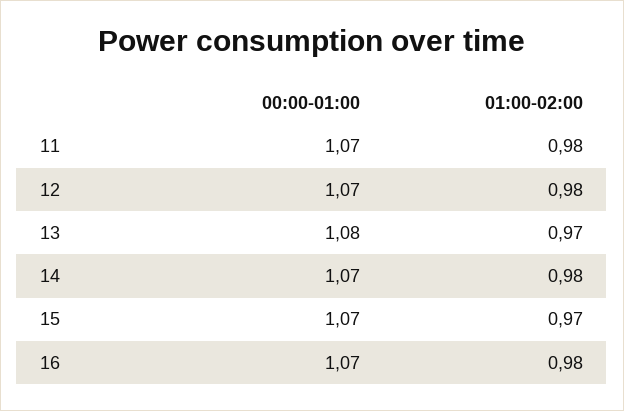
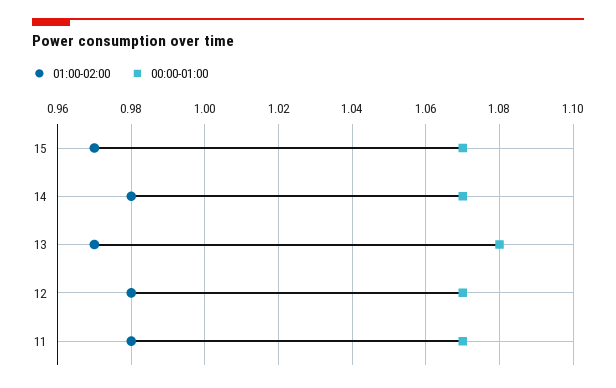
00:00-01:00, 16: 1.07 -> none
01:00-02:00, 16: 0.98 -> none

